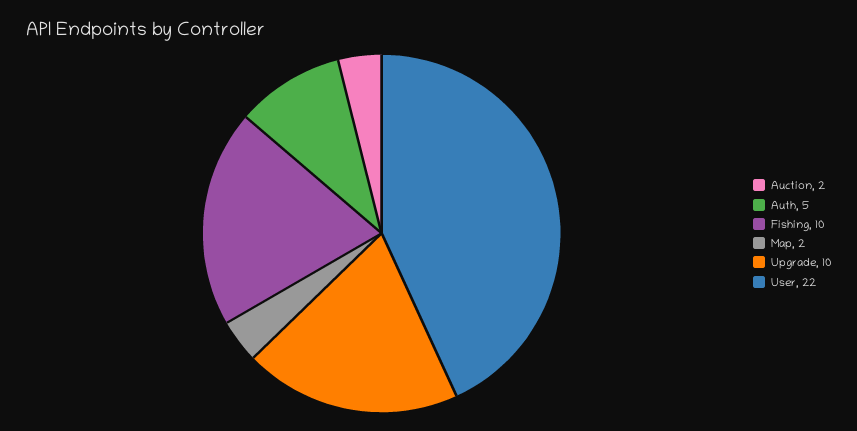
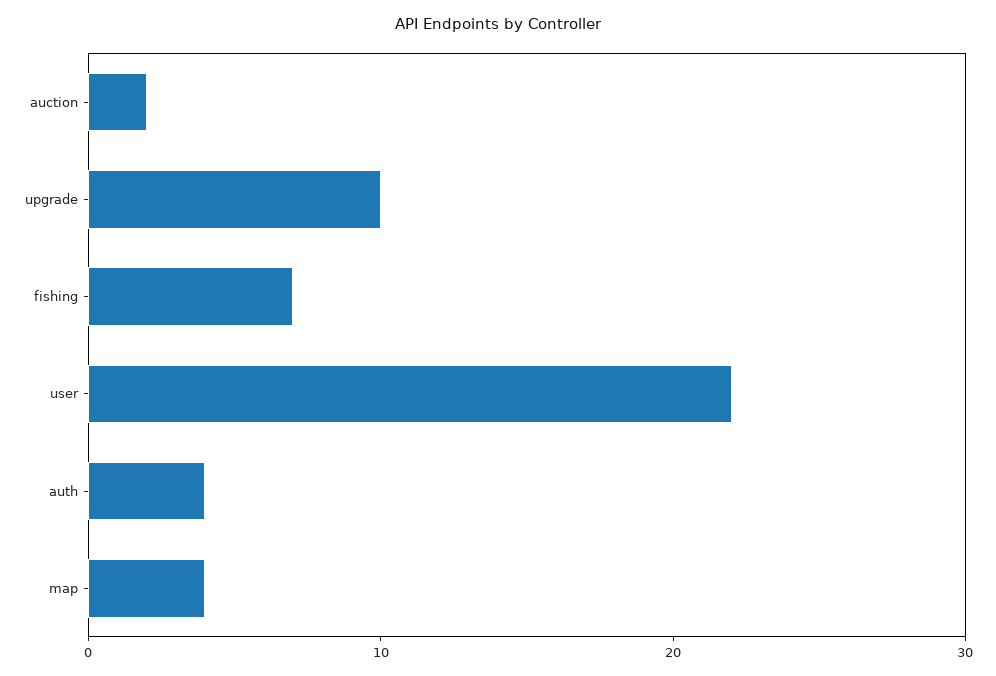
Auth: 5 -> 4
Fishing: 10 -> 7
Map: 2 -> 4

